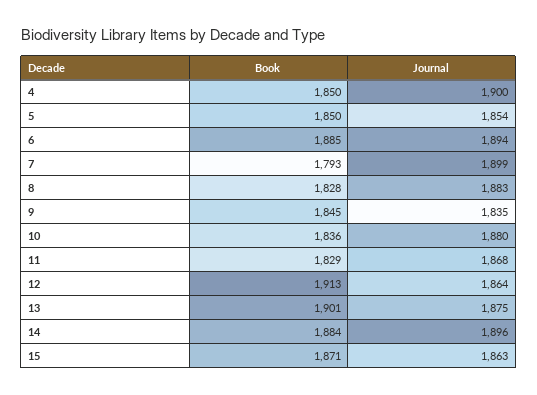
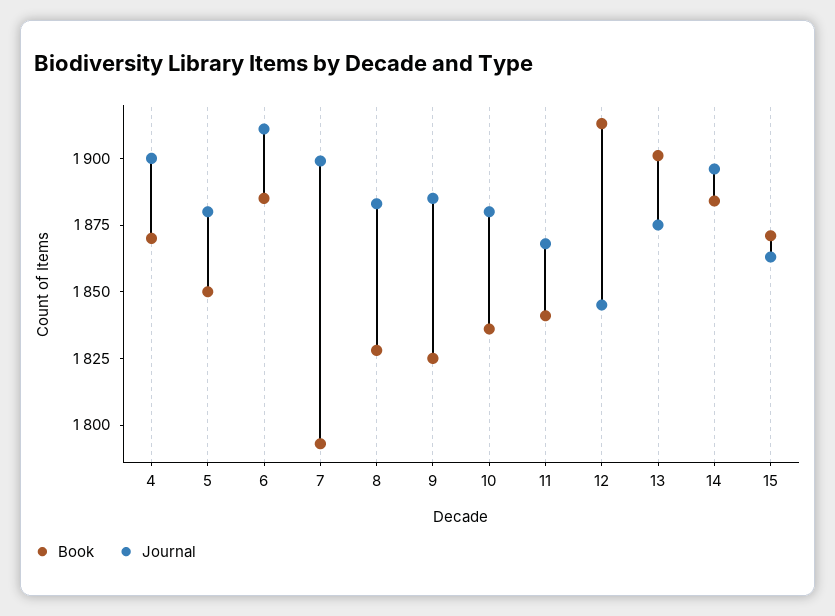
Book, 4: 1850 -> 1870
Journal, 5: 1854 -> 1880
Journal, 6: 1894 -> 1910
Book, 9: 1845 -> 1825
Journal, 9: 1835 -> 1885
Book, 11: 1829 -> 1840
Journal, 12: 1864 -> 1845

